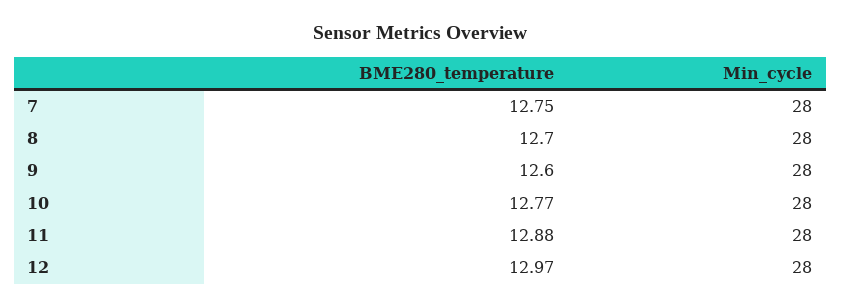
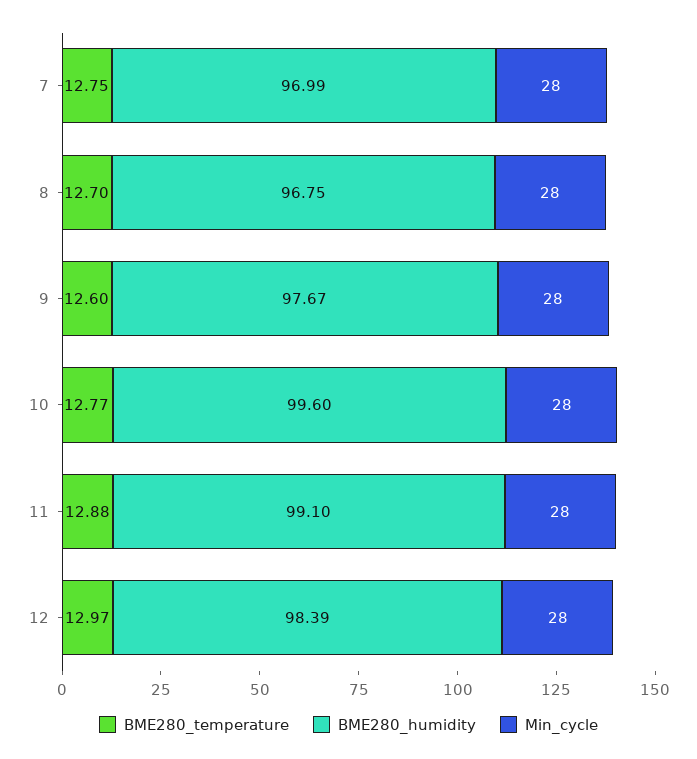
BME280_humidity, 7: none -> 96.99
BME280_humidity, 8: none -> 96.75
BME280_humidity, 9: none -> 97.67
BME280_humidity, 10: none -> 99.6
BME280_humidity, 11: none -> 99.1
BME280_humidity, 12: none -> 98.39

